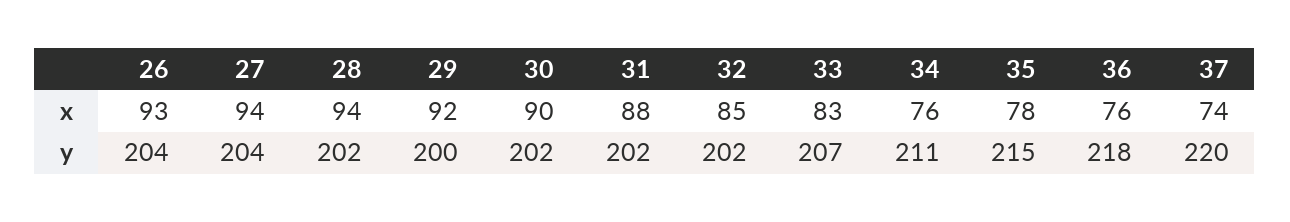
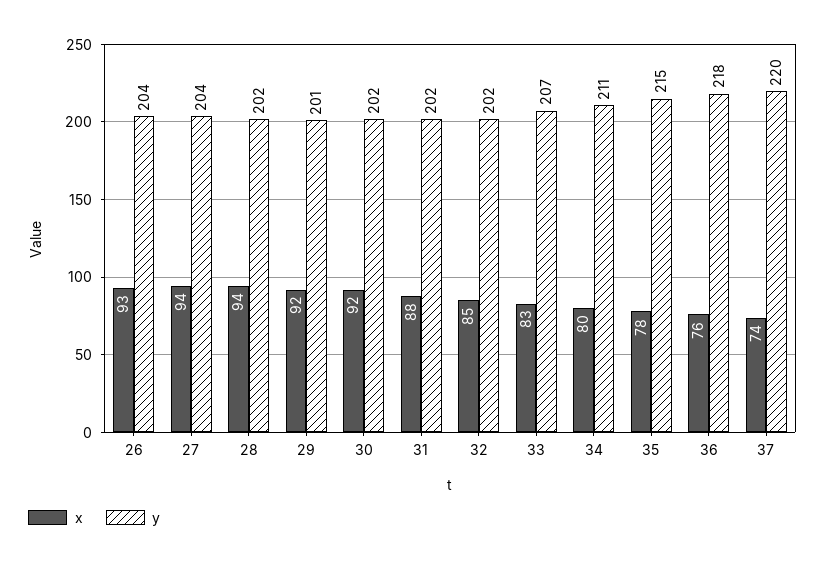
x, 30: 90 -> 92
x, 34: 76 -> 80
y, 29: 200 -> 201

